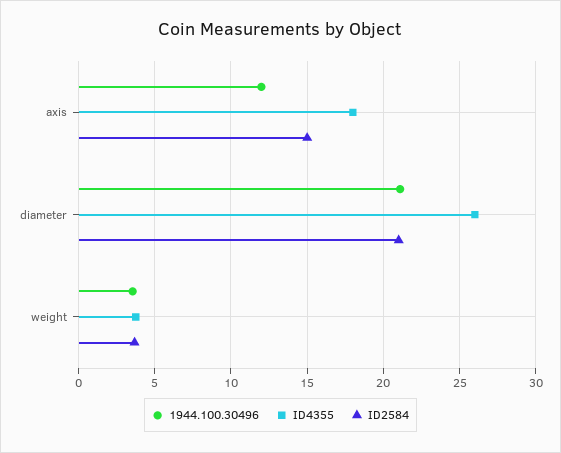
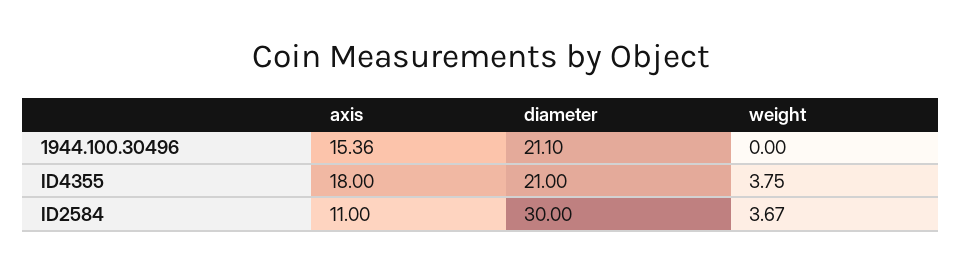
1944.100.30496, axis: 12 -> 15.36
ID2584, axis: 15 -> 11
ID4355, diameter: 26 -> 21
ID2584, diameter: 21 -> 30
1944.100.30496, weight: 3.5 -> 0

